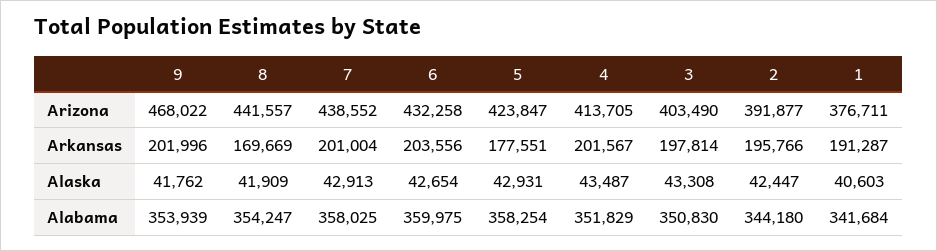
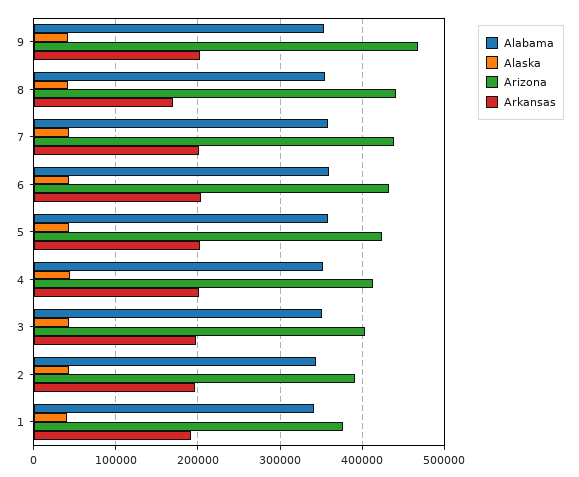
Arkansas, 5: 177551 -> 200000

